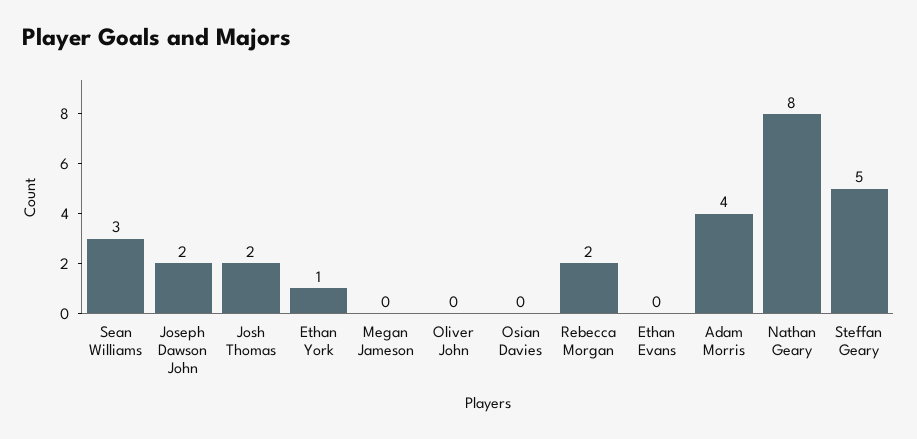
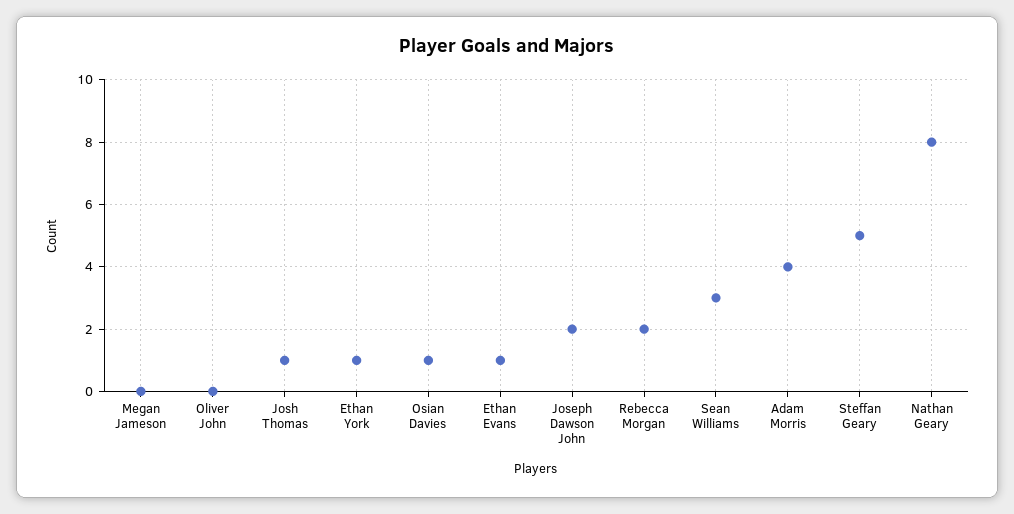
Josh Thomas: 2 -> 1
Osian Davies: 0 -> 1
Ethan Evans: 0 -> 1

